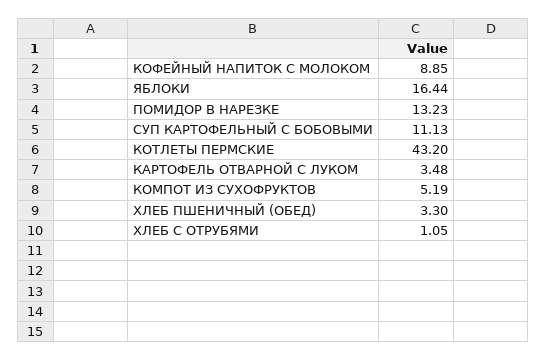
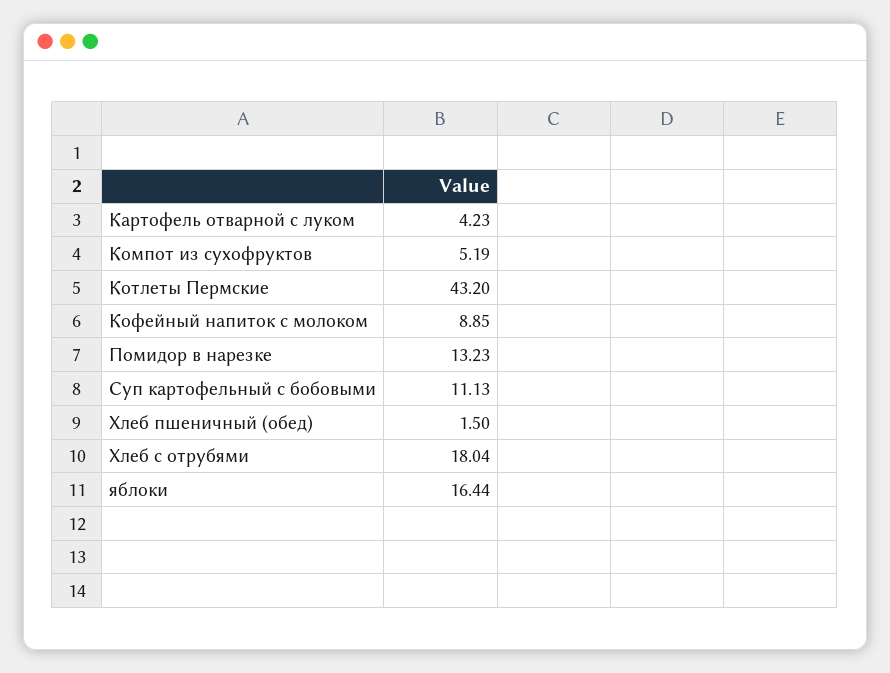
КАРТОФЕЛЬ ОТВАРНОЙ С ЛУКОМ: 3.48 -> 4.23
ХЛЕБ ПШЕНИЧНЫЙ (ОБЕД): 3.3 -> 1.5
ХЛЕБ С ОТРУБЯМИ: 1.05 -> 18.04

